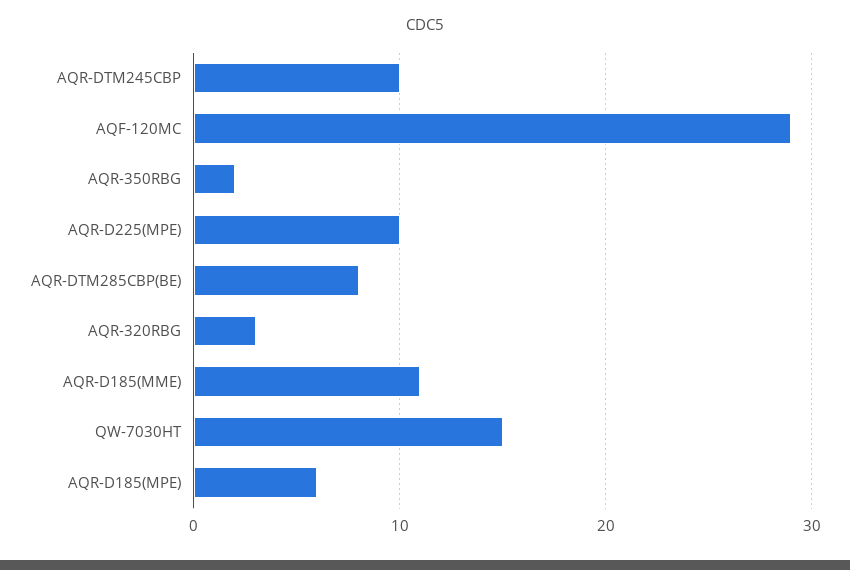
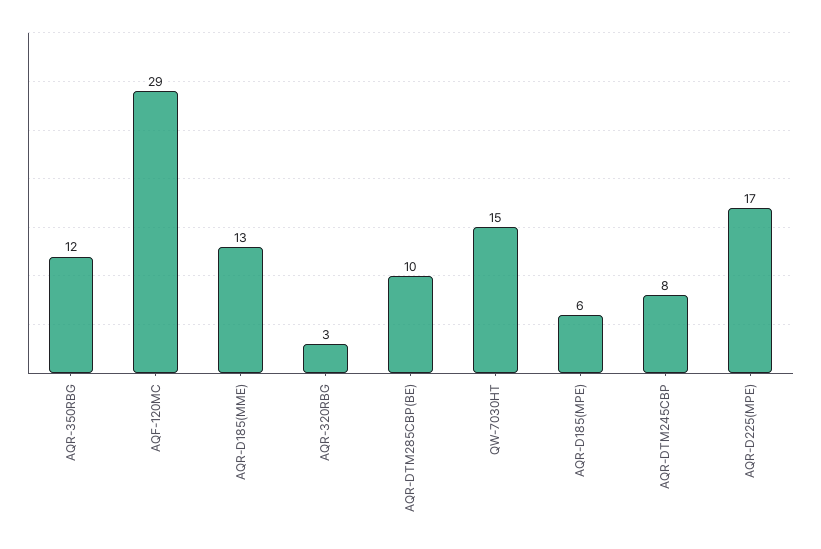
AQR-DTM245CBP: 10 -> 8
AQR-350RBG: 2 -> 12
AQR-D225(MPE): 10 -> 17
AQR-DTM285CBP(BE): 8 -> 10
AQR-D185(MME): 11 -> 13

